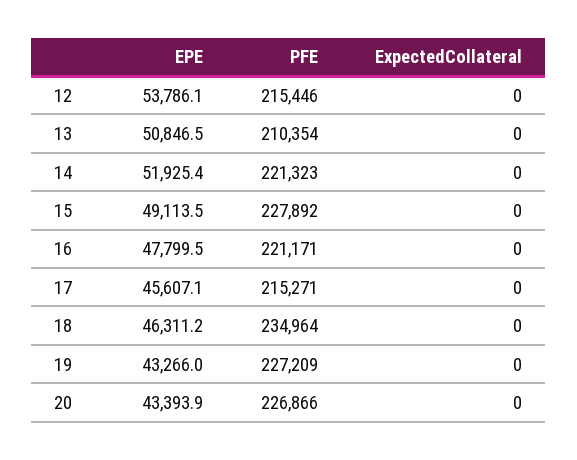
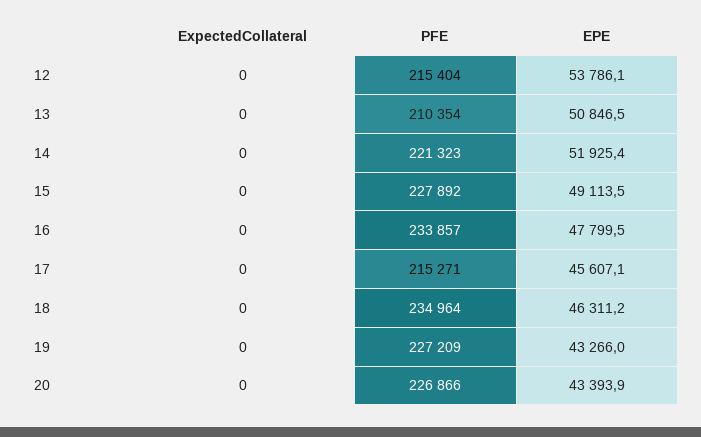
PFE, 12: 215446 -> 215404
PFE, 16: 221171 -> 233857

